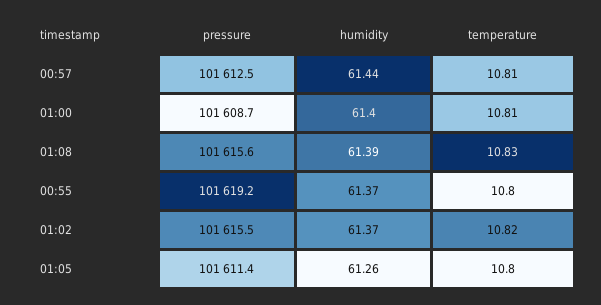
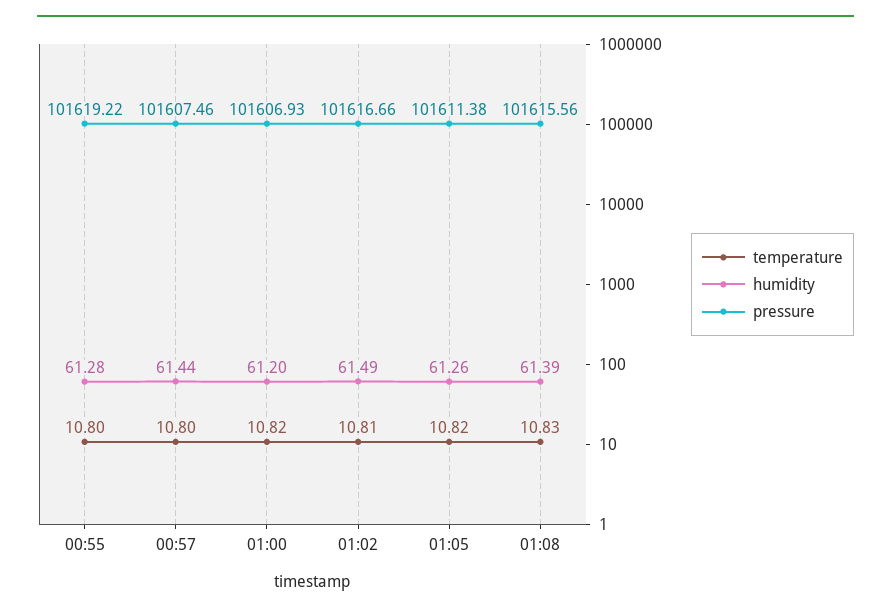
pressure, 00:57: 101612.5 -> 101607.46
temperature, 00:57: 10.81 -> 10.8
pressure, 01:00: 101608.7 -> 101606.93
humidity, 01:00: 61.4 -> 61.2
temperature, 01:00: 10.81 -> 10.82
humidity, 00:55: 61.37 -> 61.28
pressure, 01:02: 101615.5 -> 101616.66
humidity, 01:02: 61.37 -> 61.49
temperature, 01:02: 10.82 -> 10.81
temperature, 01:05: 10.8 -> 10.82

